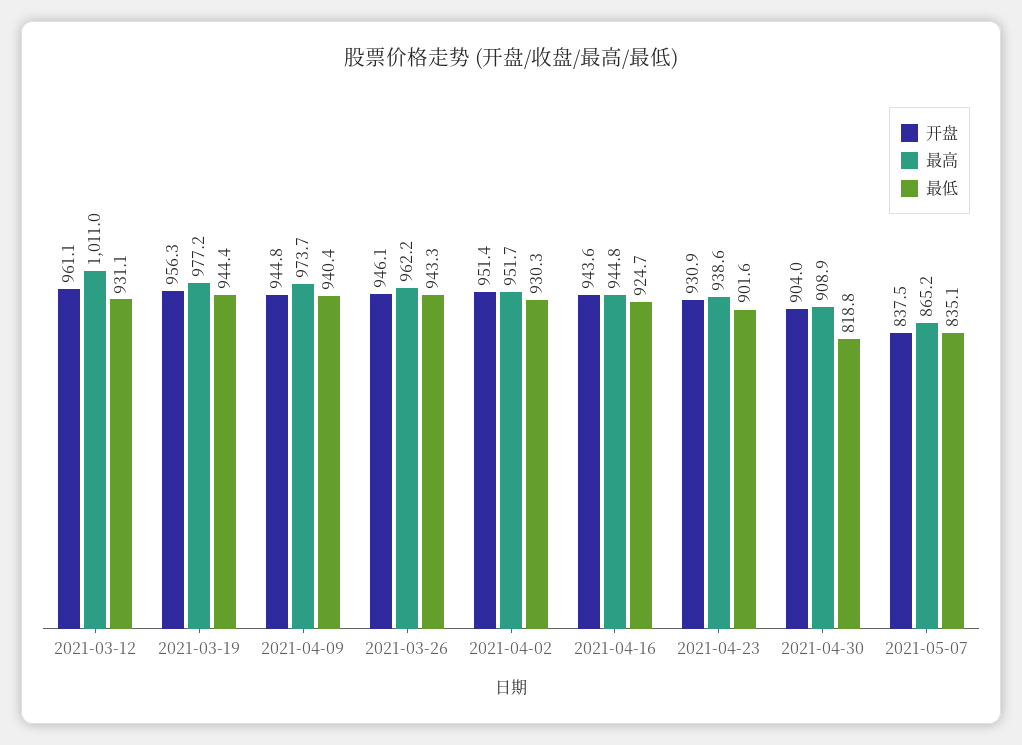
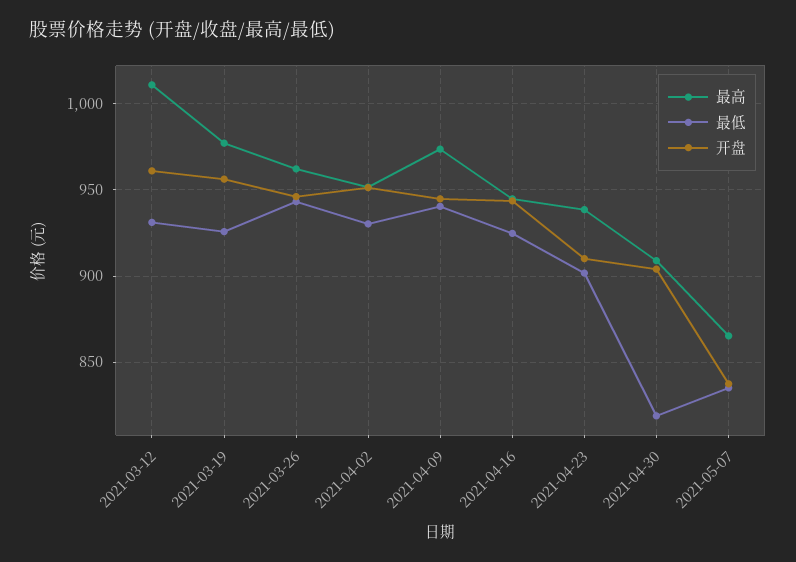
最低, 2021-03-19: 944.4 -> 925
开盘, 2021-04-23: 930.9 -> 910

